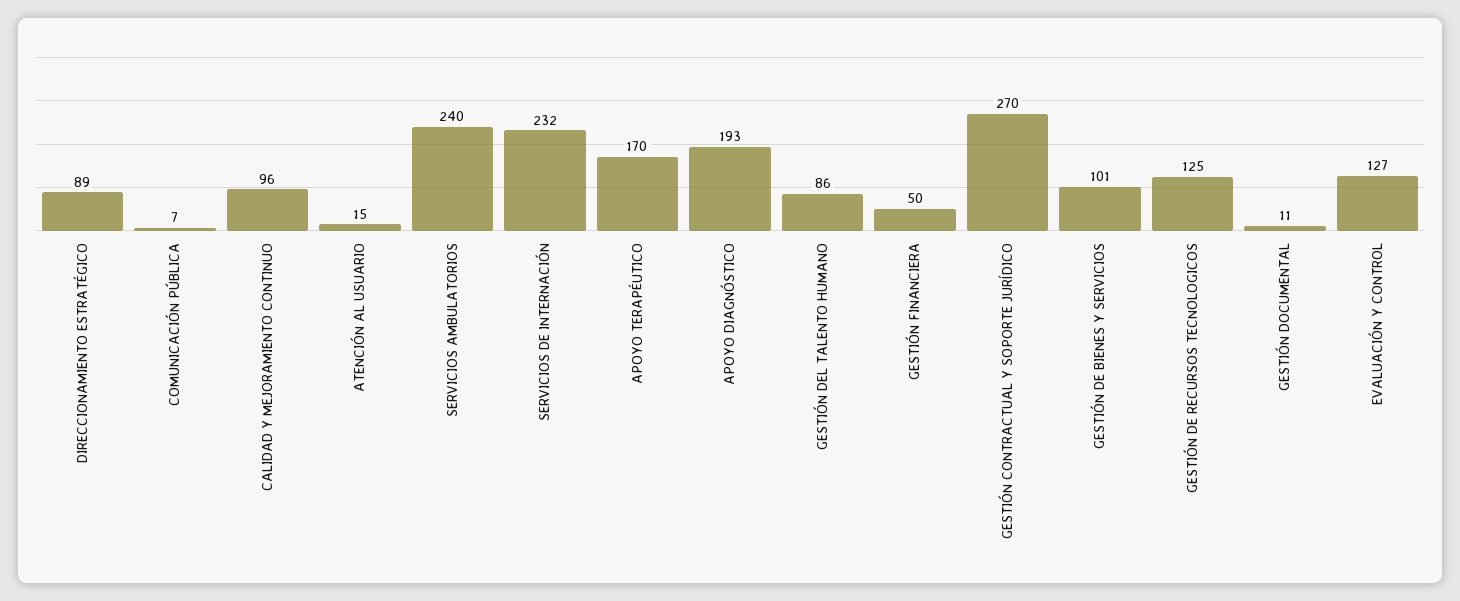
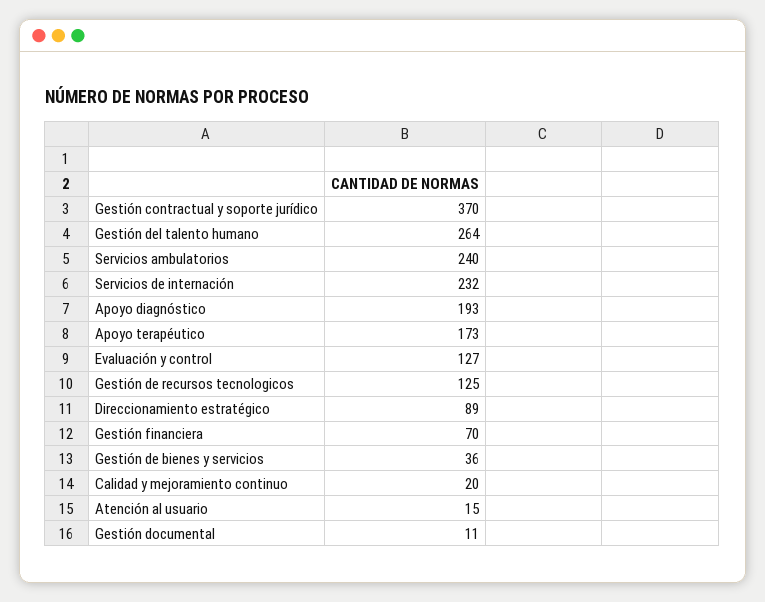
COMUNICACIÓN PÚBLICA: 7 -> none
CALIDAD Y MEJORAMIENTO CONTINUO: 96 -> 20
APOYO TERAPÉUTICO: 170 -> 173
GESTIÓN DEL TALENTO HUMANO: 86 -> 264
GESTIÓN FINANCIERA: 50 -> 70
GESTIÓN CONTRACTUAL Y SOPORTE JURÍDICO: 270 -> 370
GESTIÓN DE BIENES Y SERVICIOS: 101 -> 36

